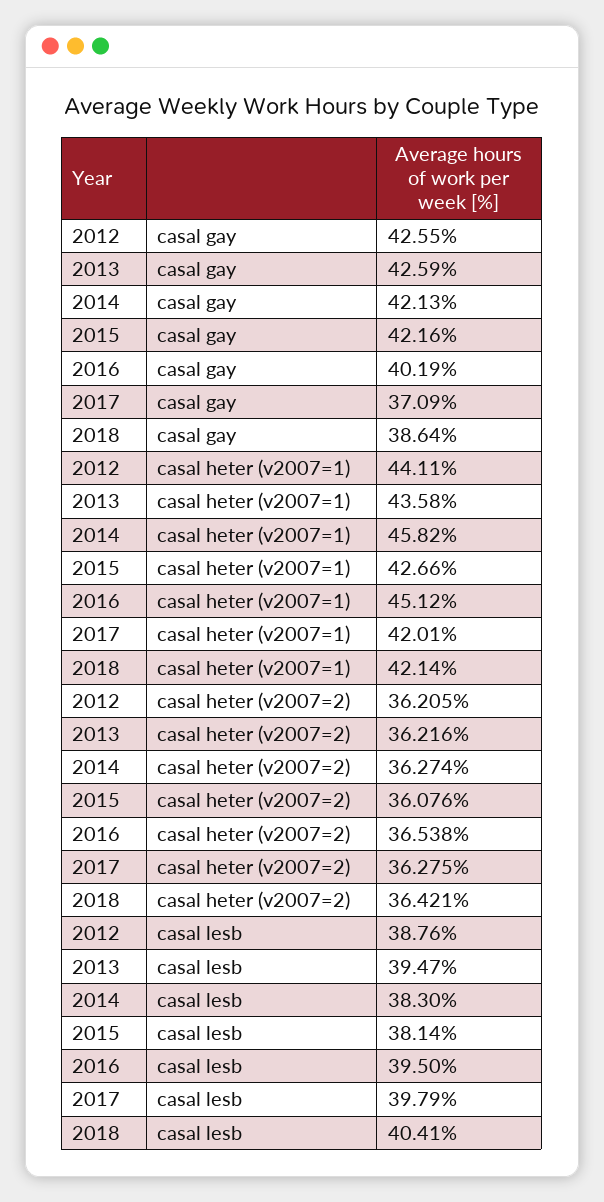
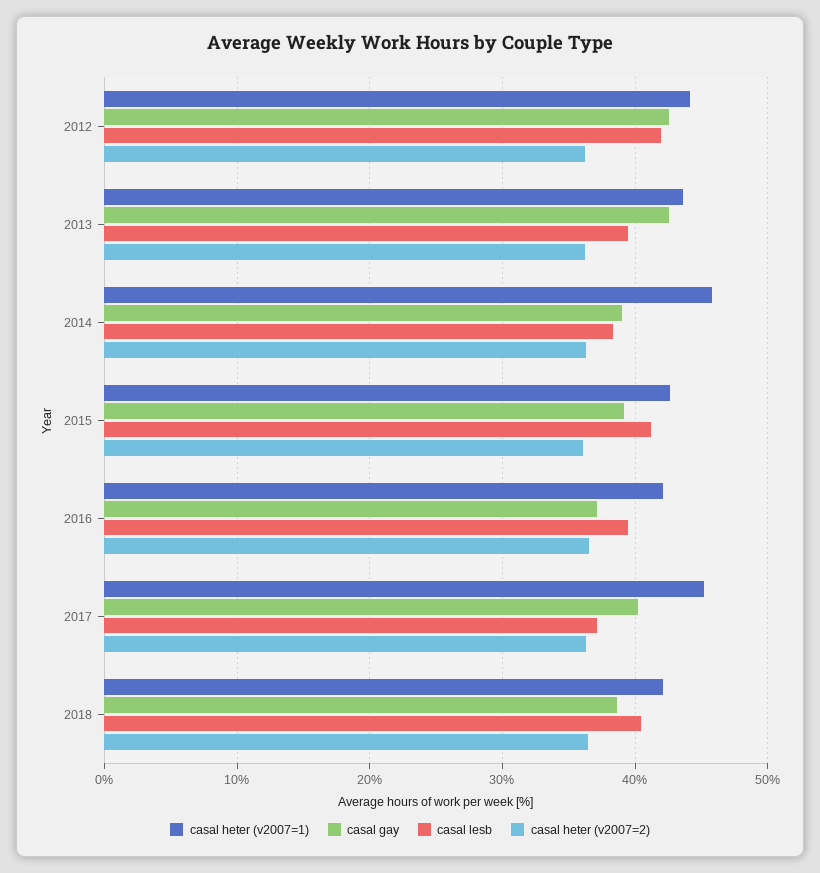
casal gay, 2014: 42.13 -> 39
casal gay, 2015: 42.16 -> 39
casal gay, 2016: 40.19 -> 37
casal gay, 2017: 37.09 -> 40
casal heter (v2007=1), 2016: 45.12 -> 42
casal heter (v2007=1), 2017: 42.01 -> 45
casal lesb, 2012: 38.76 -> 42
casal lesb, 2015: 38.14 -> 41
casal lesb, 2017: 39.79 -> 37

